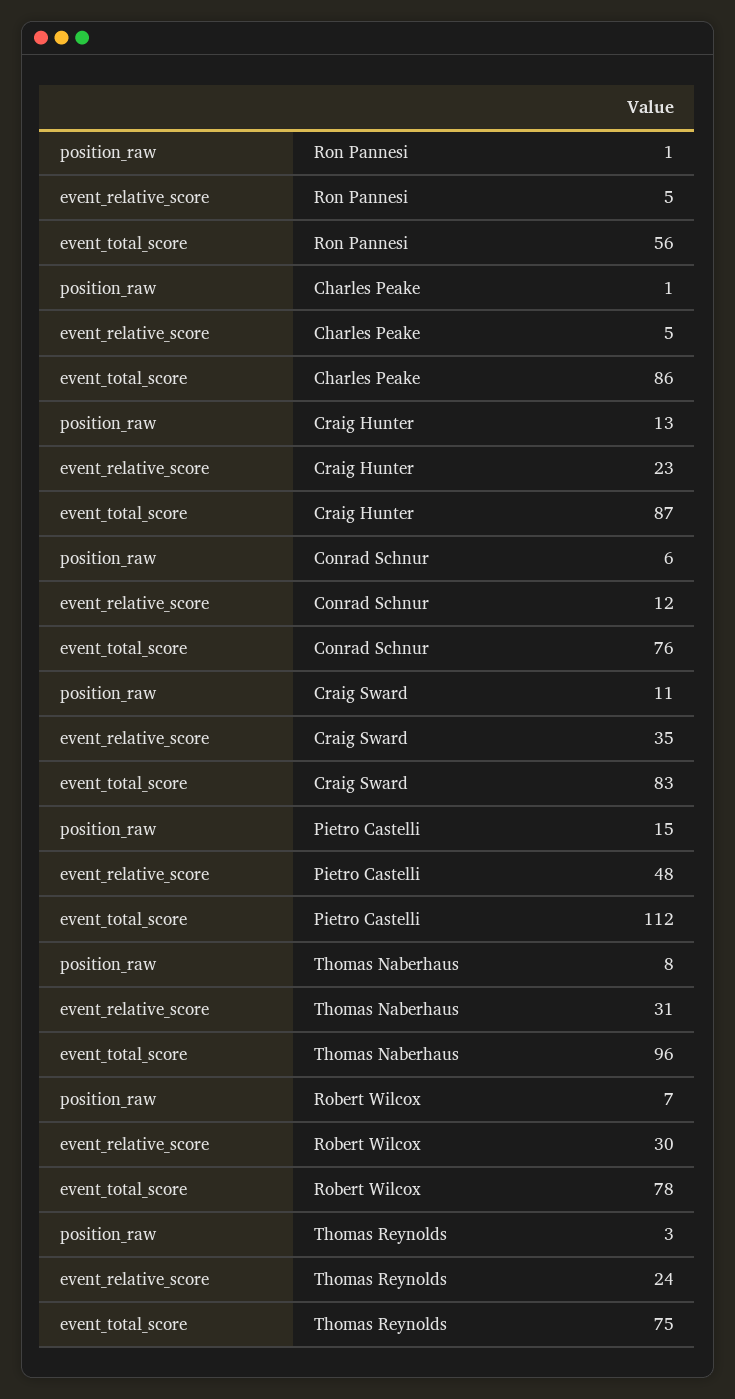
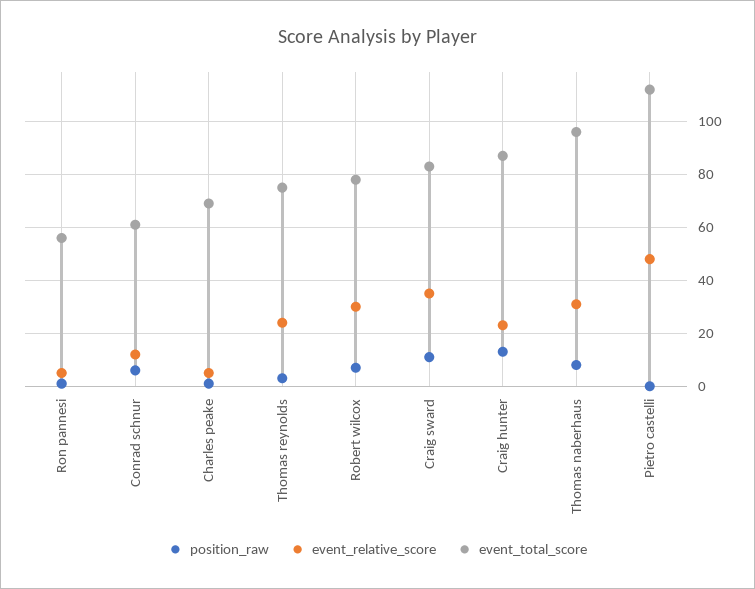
event_total_score, Charles Peake: 86 -> 70
event_total_score, Conrad Schnur: 76 -> 60
position_raw, Pietro Castelli: 15 -> 0

